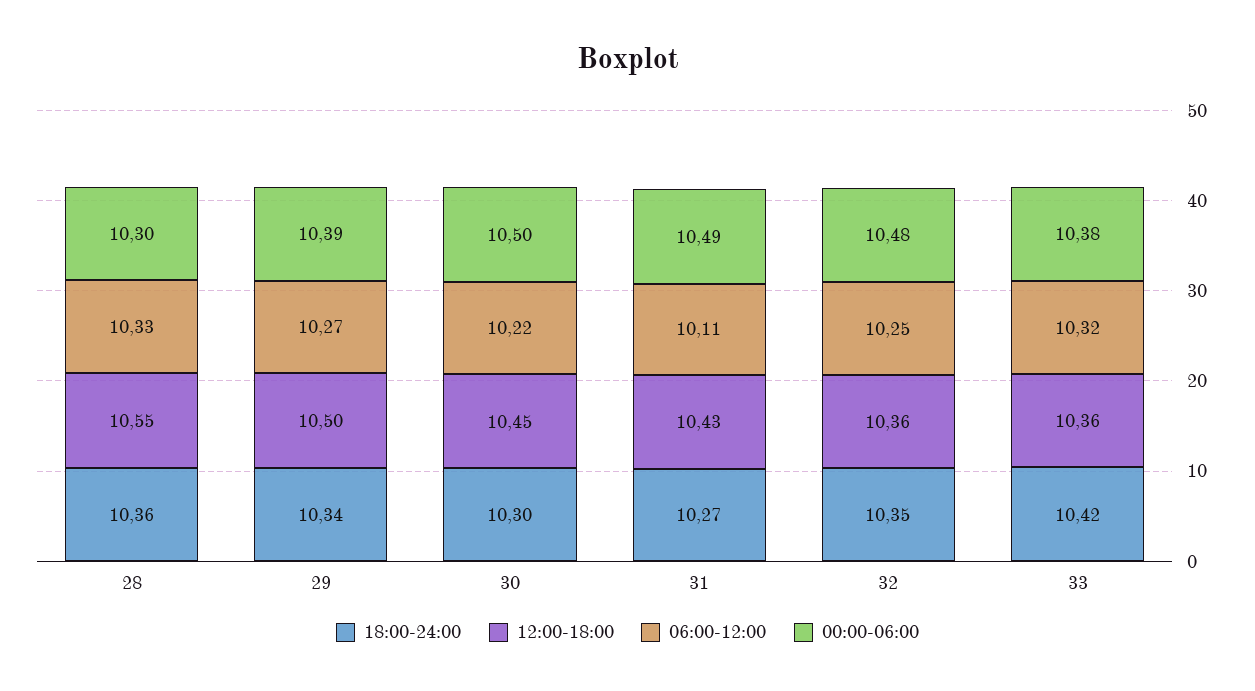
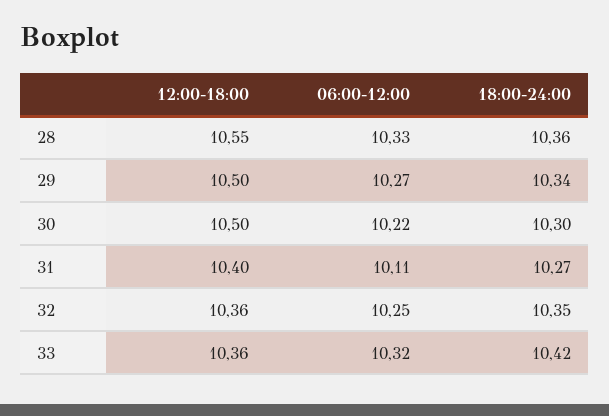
00:00-06:00, 28: 10.3 -> none
00:00-06:00, 29: 10.39 -> none
12:00-18:00, 30: 10.45 -> 10.5
00:00-06:00, 30: 10.5 -> none
12:00-18:00, 31: 10.43 -> 10.4
00:00-06:00, 31: 10.49 -> none
00:00-06:00, 32: 10.48 -> none
00:00-06:00, 33: 10.38 -> none

